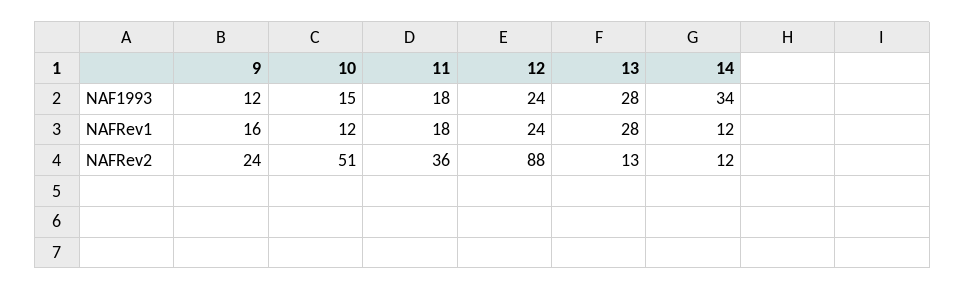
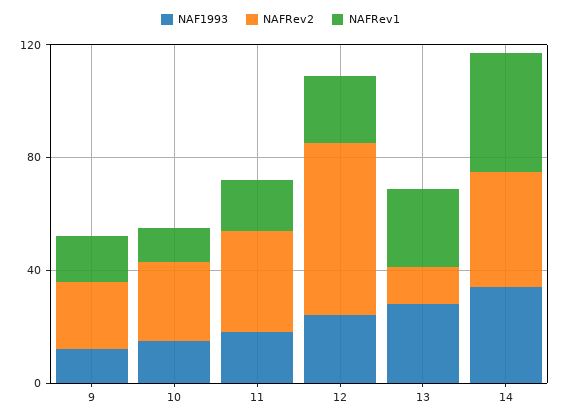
NAFRev1, 14: 12 -> 40
NAFRev2, 10: 51 -> 30
NAFRev2, 12: 88 -> 60
NAFRev2, 14: 12 -> 40

